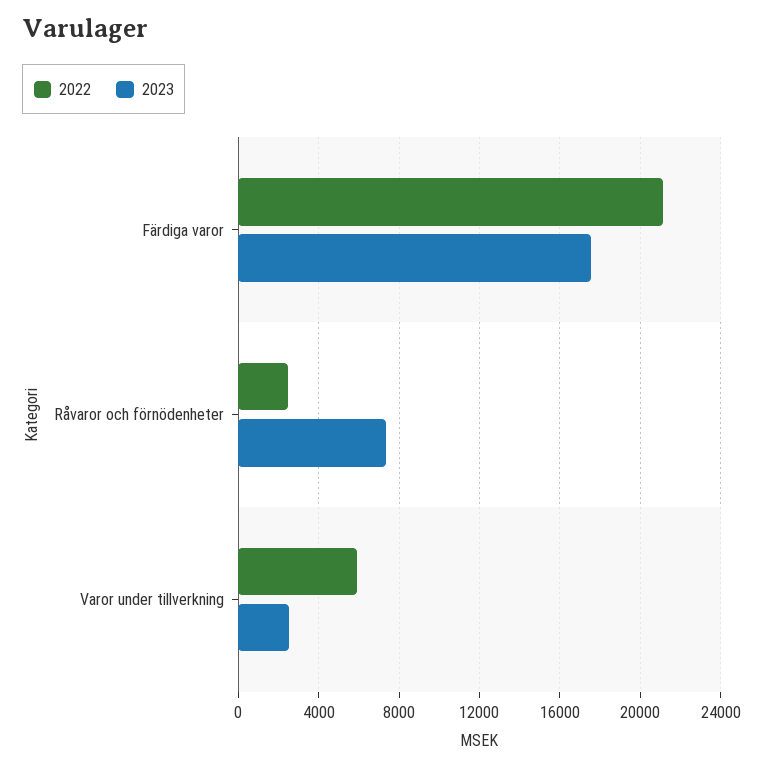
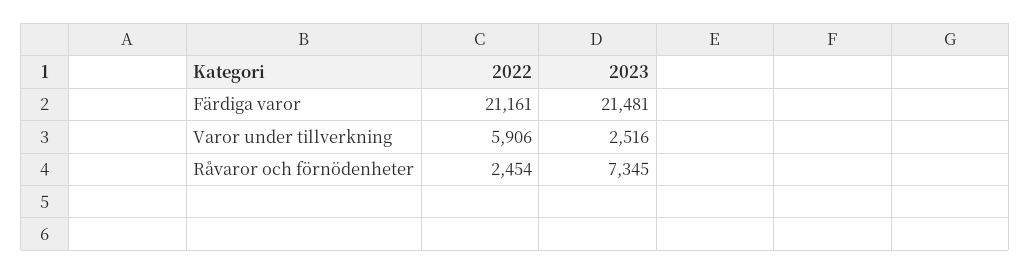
2023, Färdiga varor: 17500 -> 21481

